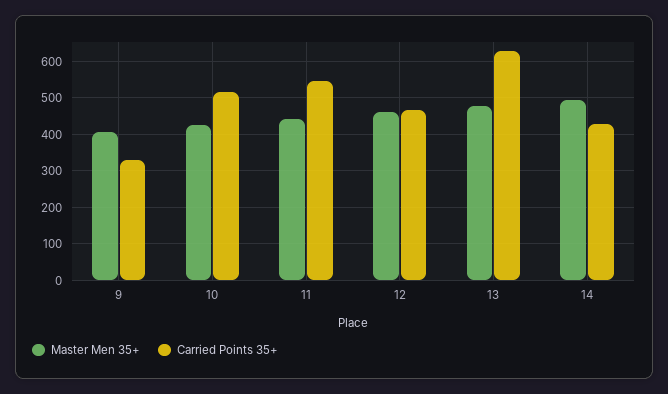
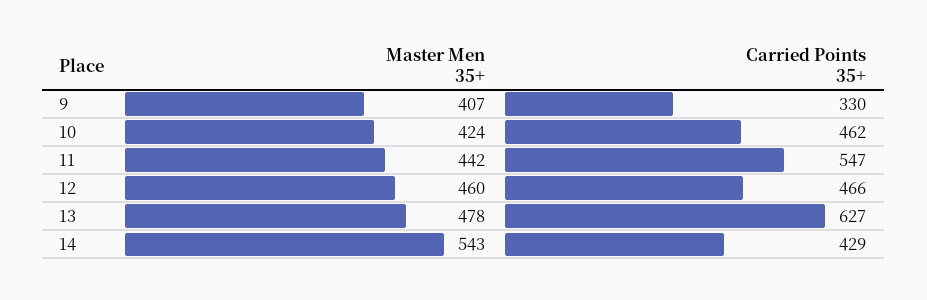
Carried Points 35+, 10: 520 -> 462
Master Men 35+, 14: 500 -> 543

